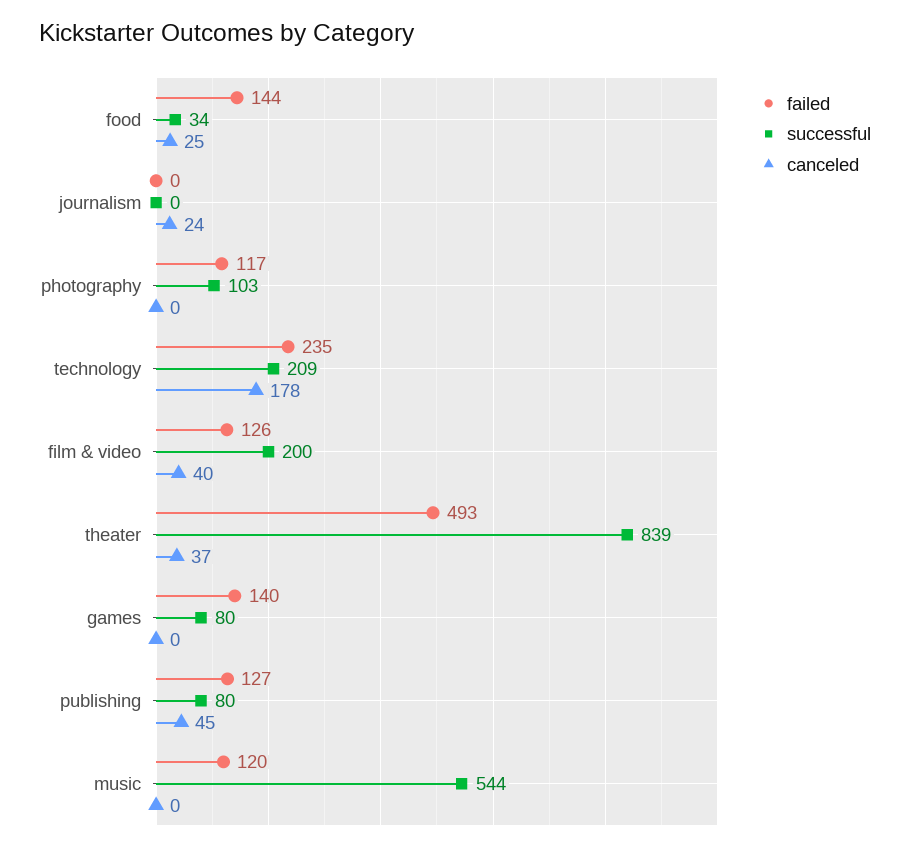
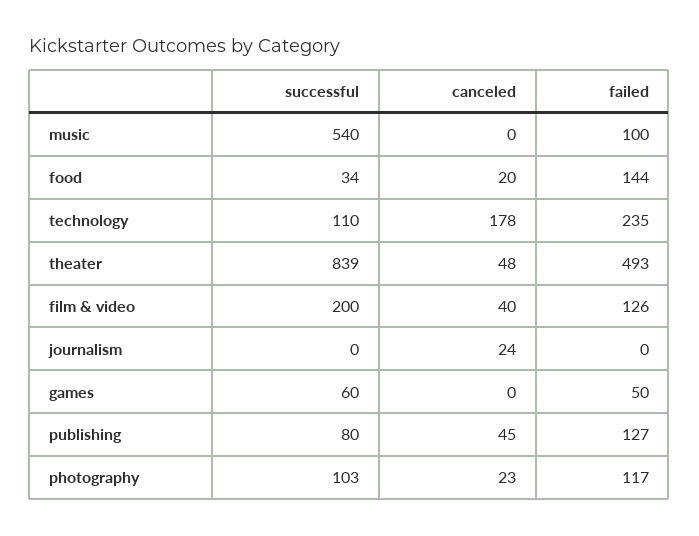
canceled, food: 25 -> 20
canceled, photography: 0 -> 23
successful, technology: 209 -> 110
canceled, theater: 37 -> 48
failed, games: 140 -> 50
successful, games: 80 -> 60
failed, music: 120 -> 100
successful, music: 544 -> 540

